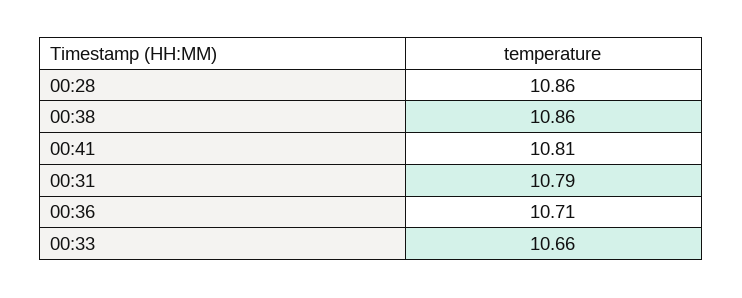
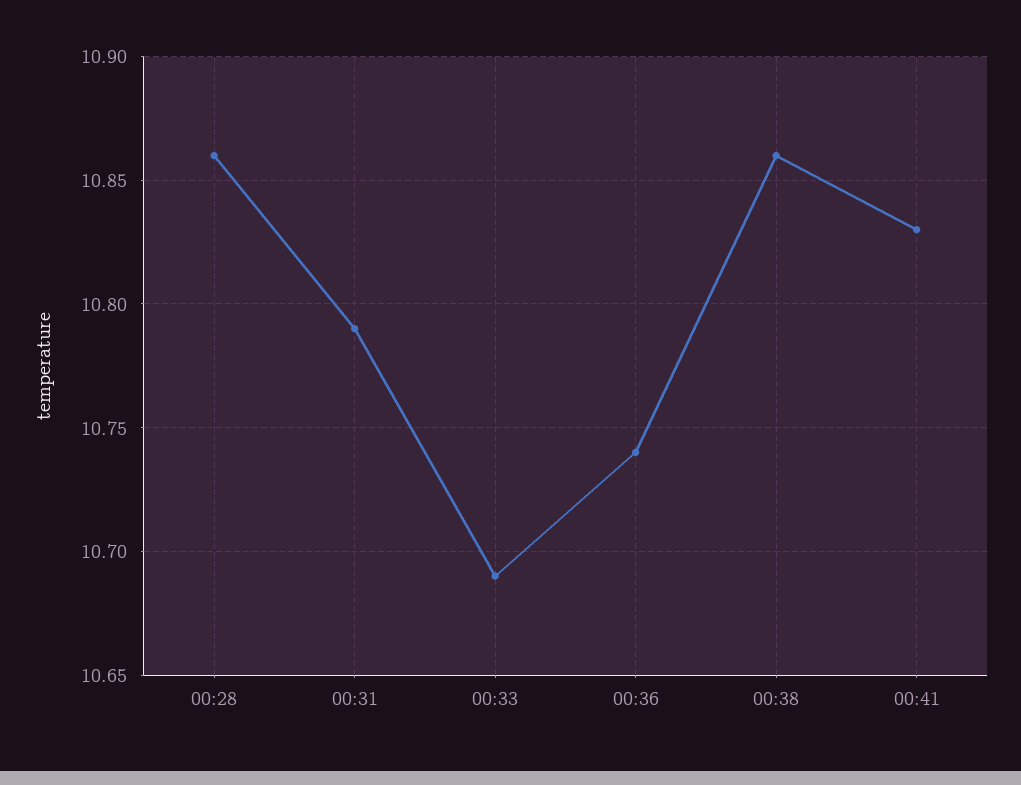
00:41: 10.81 -> 10.83
00:36: 10.71 -> 10.74
00:33: 10.66 -> 10.69

